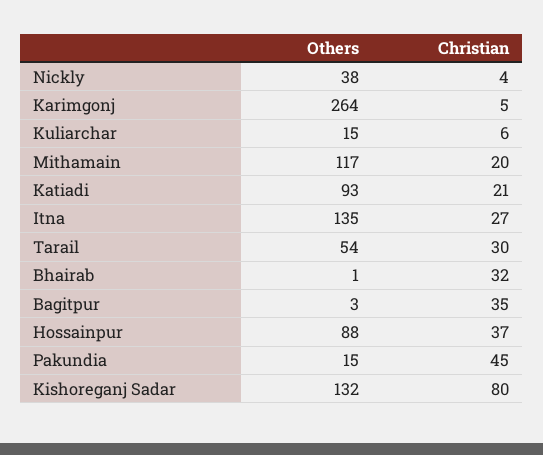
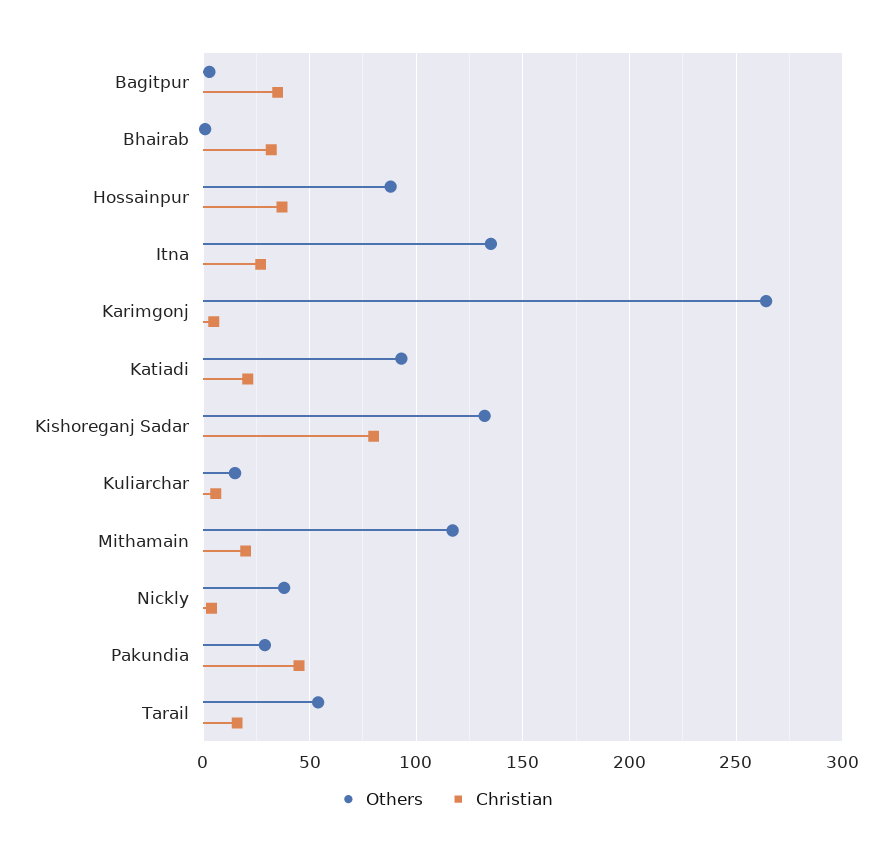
Christian, Tarail: 30 -> 15
Others, Pakundia: 15 -> 30

